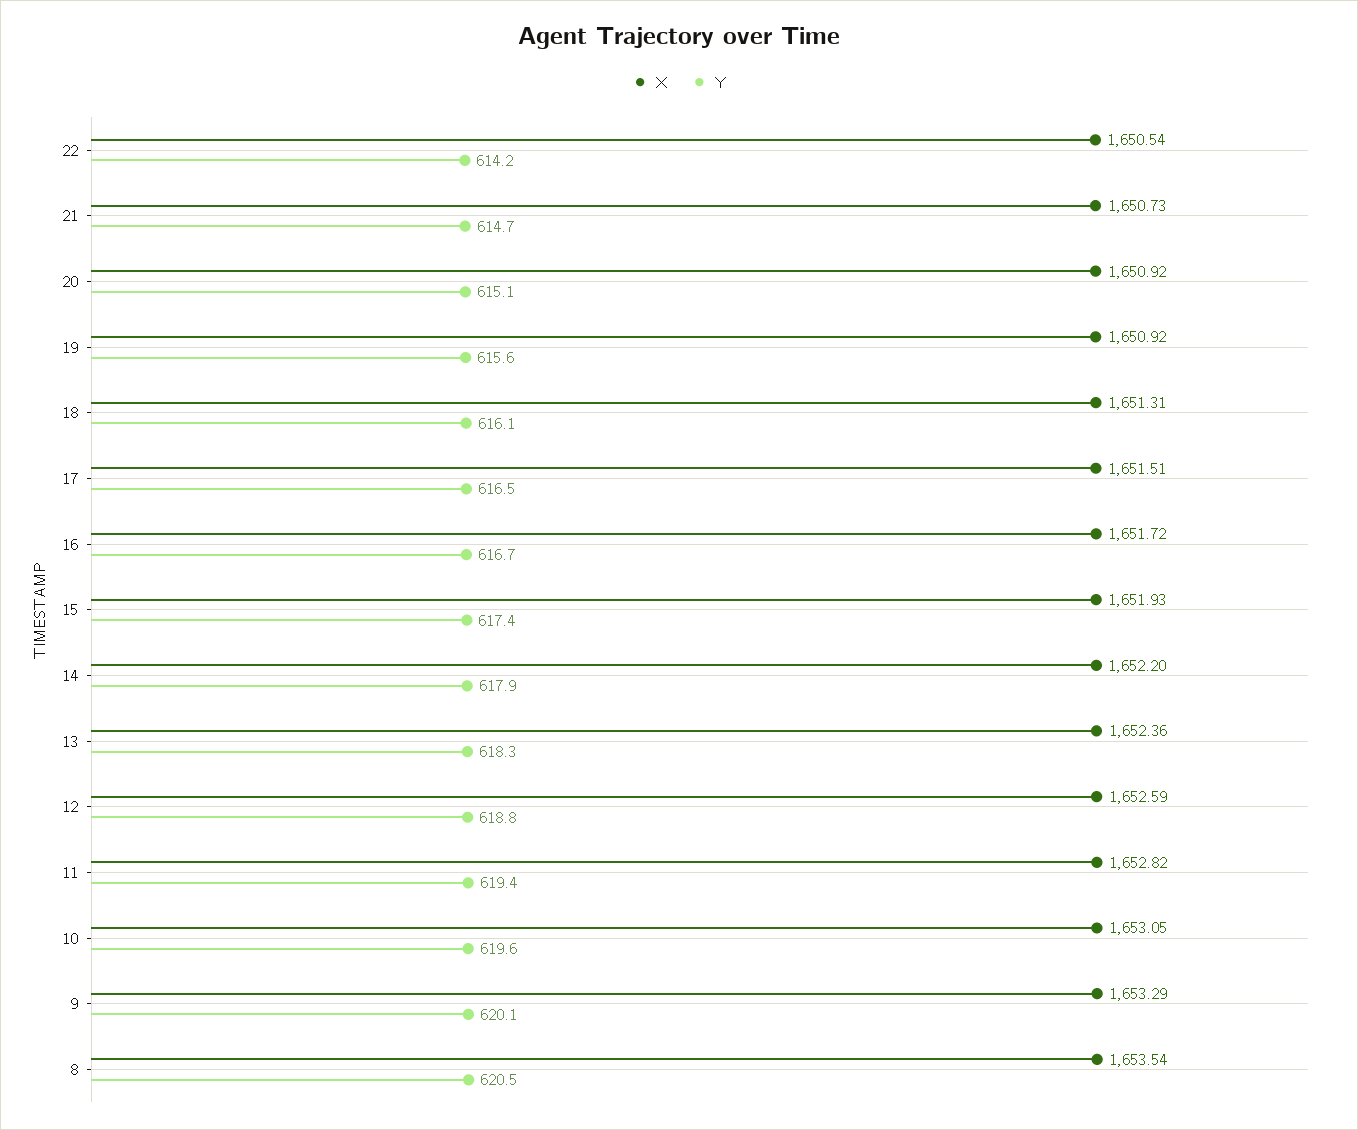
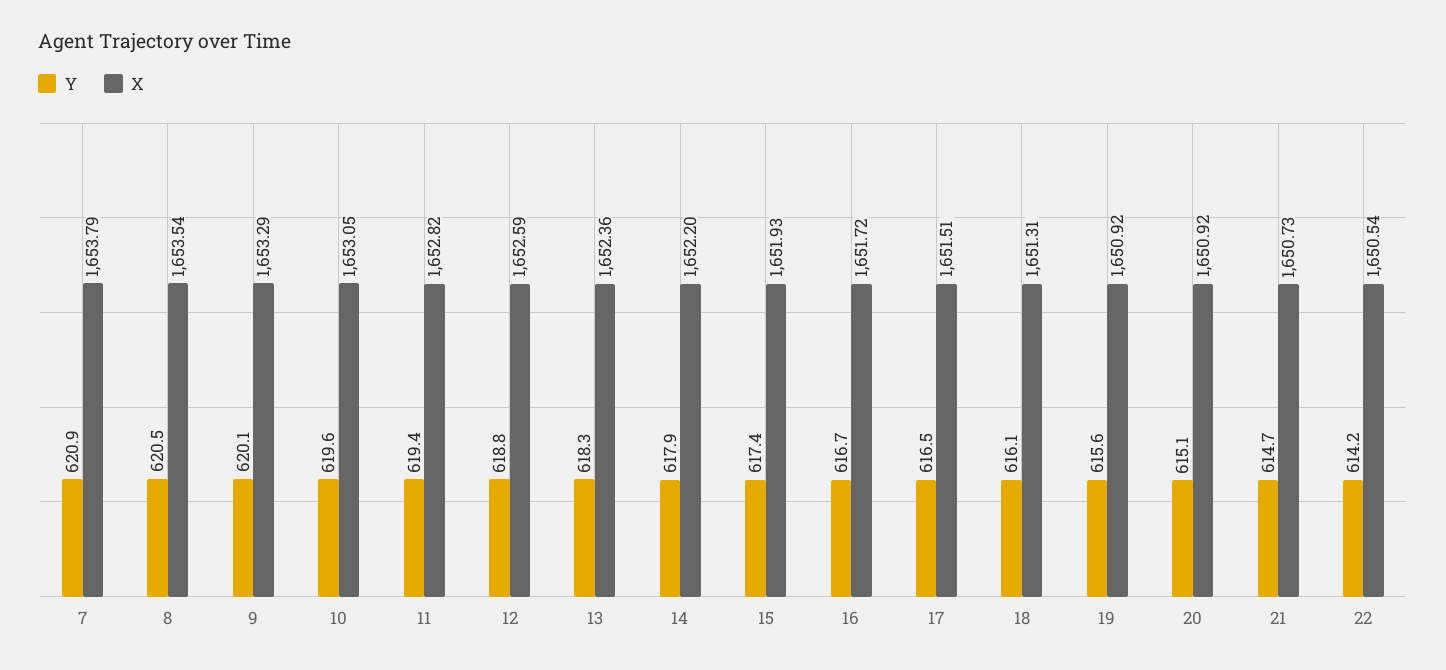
Y, 7: none -> 620.9
X, 7: none -> 1653.79

